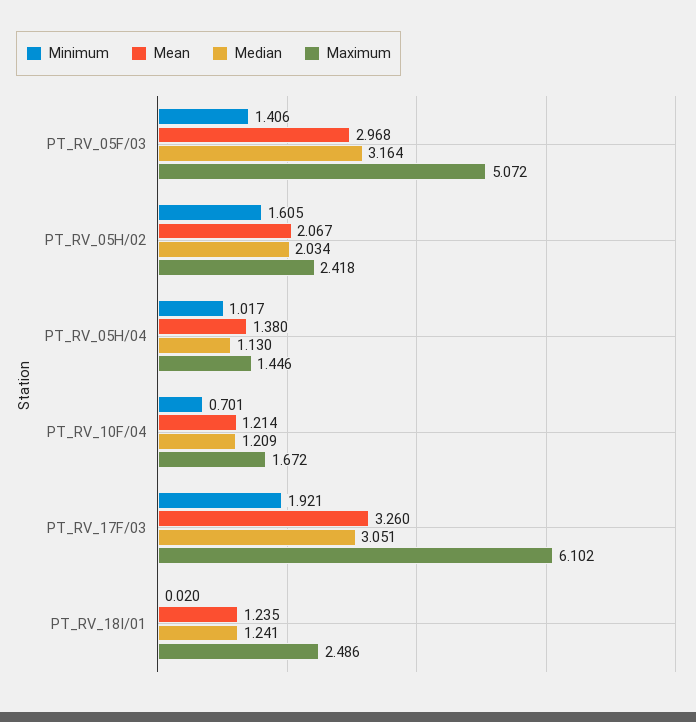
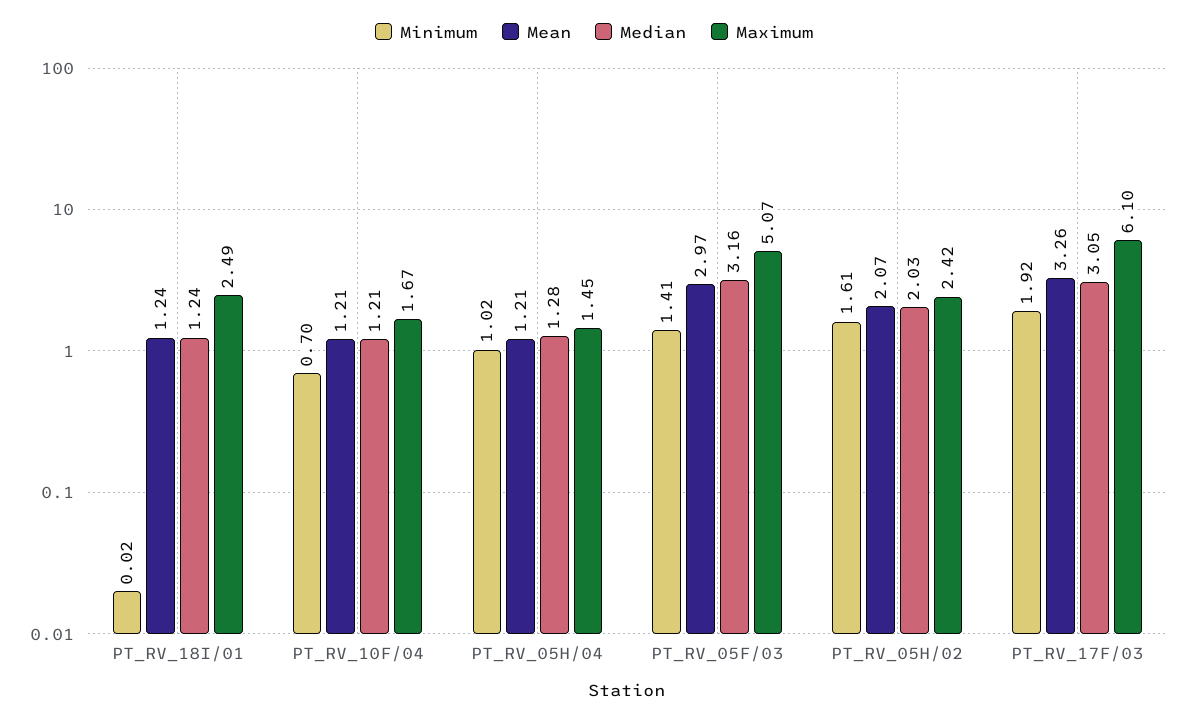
Mean, PT_RV_05H/04: 1.38 -> 1.21
Median, PT_RV_05H/04: 1.13 -> 1.28

